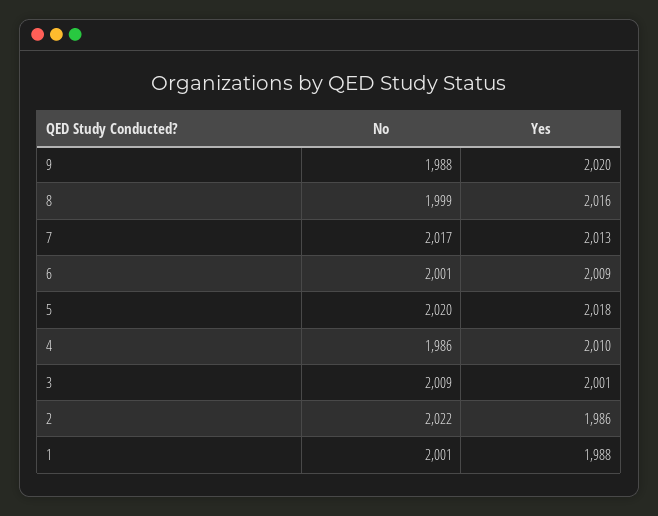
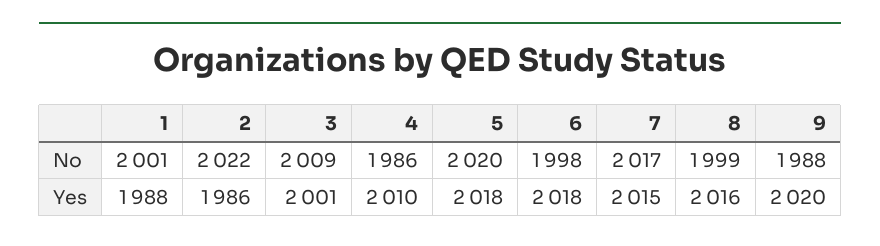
Yes, 7: 2013 -> 2015
No, 6: 2001 -> 1998
Yes, 6: 2009 -> 2018

